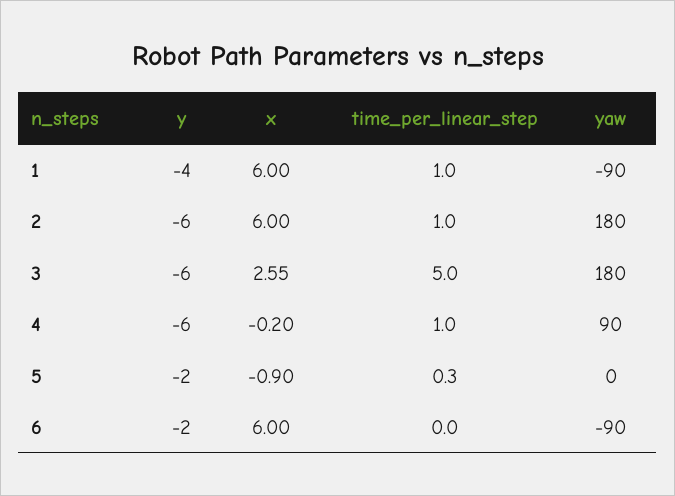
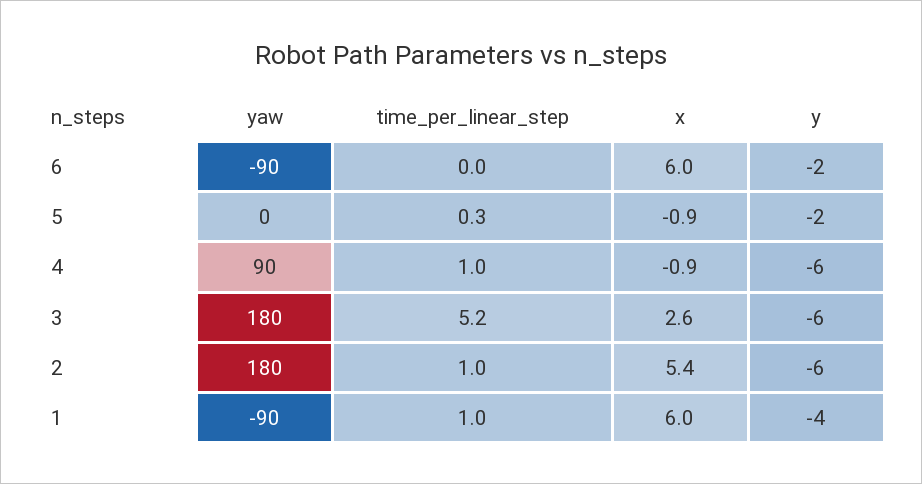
x, 2: 6 -> 5.4
time_per_linear_step, 3: 5 -> 5.2
x, 4: -0.2 -> -0.9

